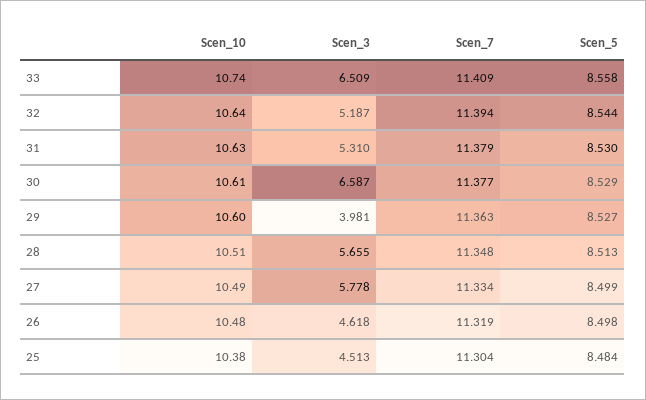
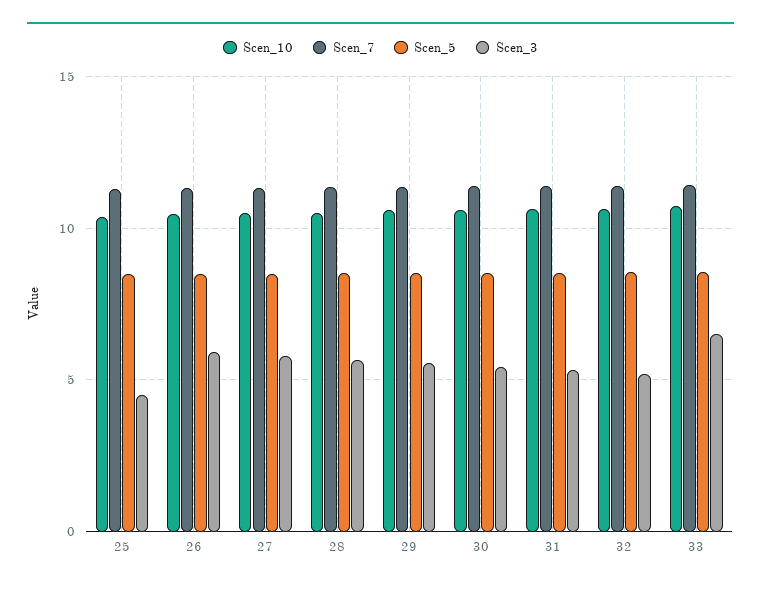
Scen_3, 30: 6.587 -> 5.5
Scen_3, 29: 3.981 -> 5.5
Scen_3, 26: 4.618 -> 6

